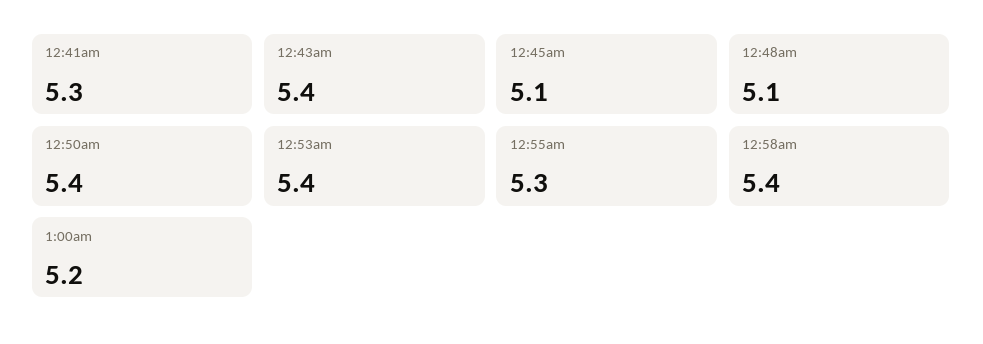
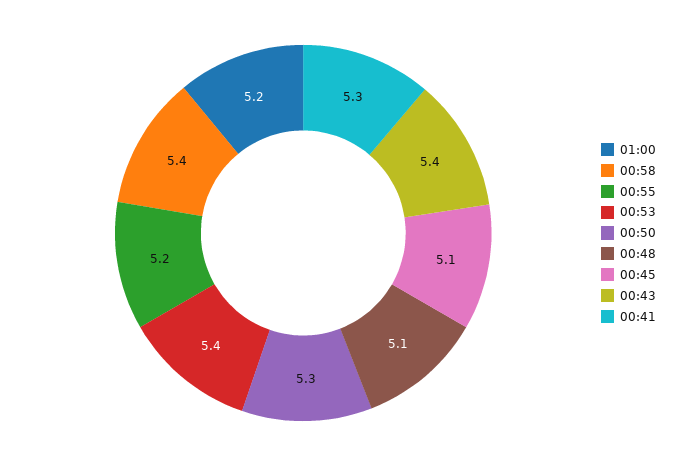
12:50am: 5.4 -> 5.3
12:55am: 5.3 -> 5.2

